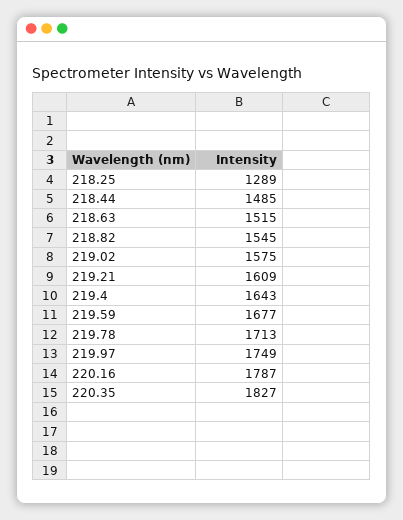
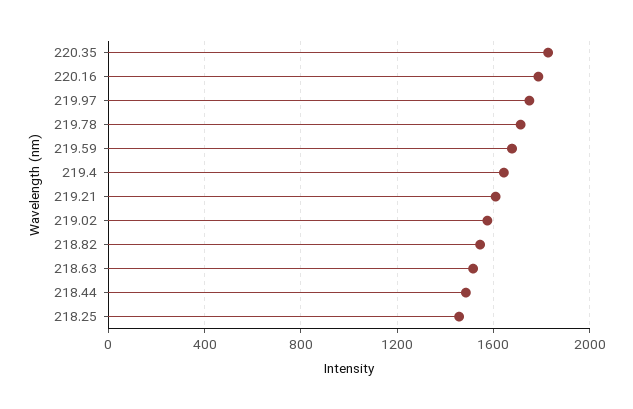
218.25: 1289 -> 1450

